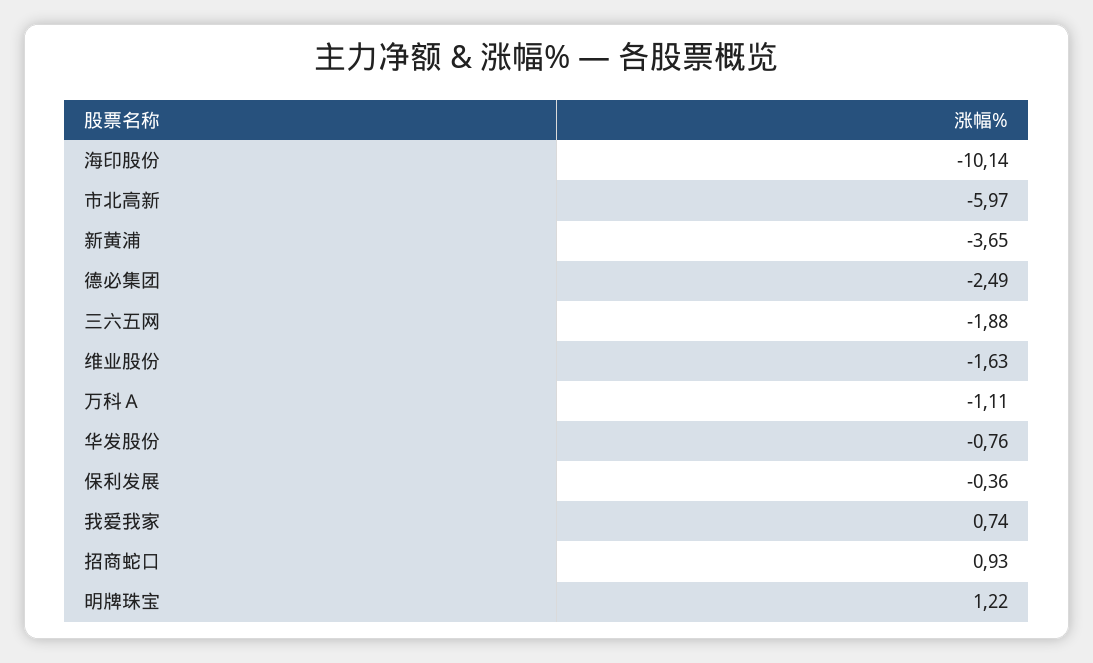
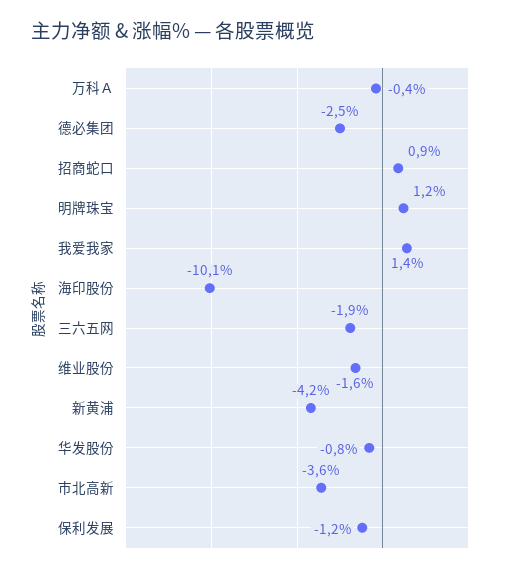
市北高新: -5.97 -> -3.6
新黄浦: -3.65 -> -4.2
万科Ａ: -1.11 -> -0.4
保利发展: -0.36 -> -1.2
我爱我家: 0.74 -> 1.4

